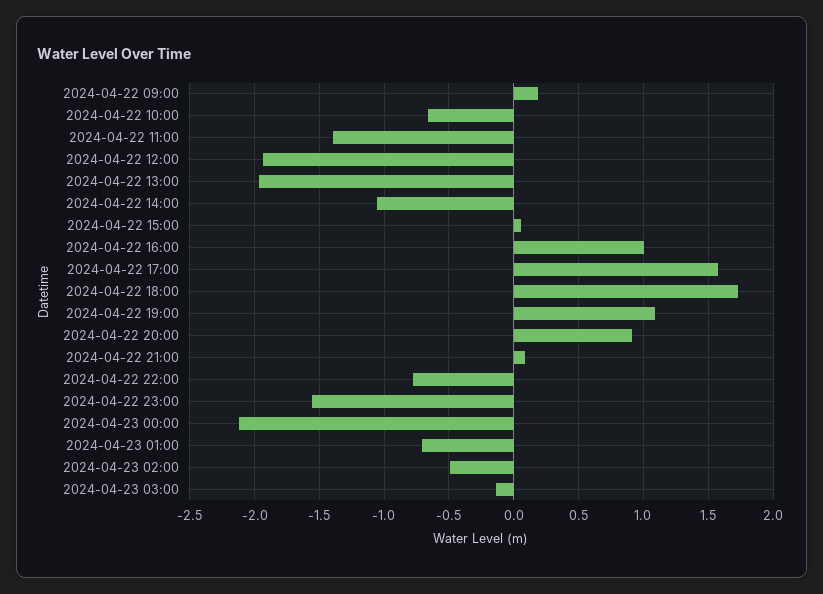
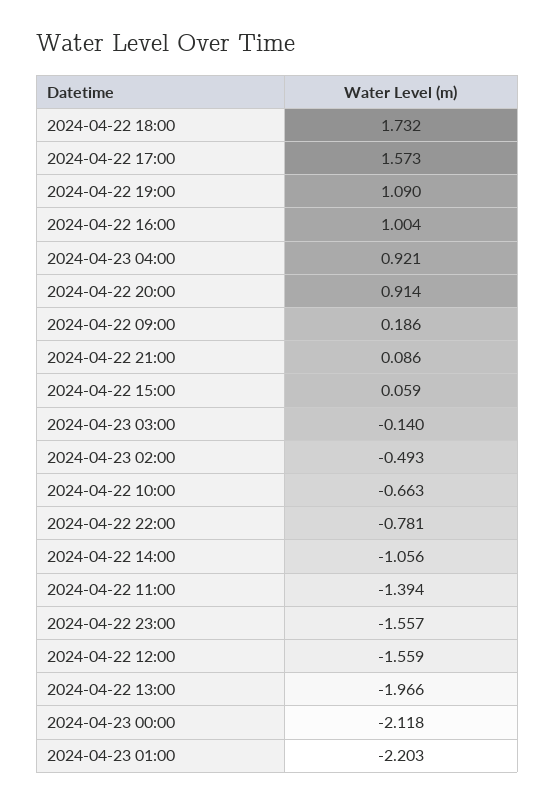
2024-04-22 12:00: -1.95 -> -1.559
2024-04-23 01:00: -0.7 -> -2.203
2024-04-23 04:00: none -> 0.921

